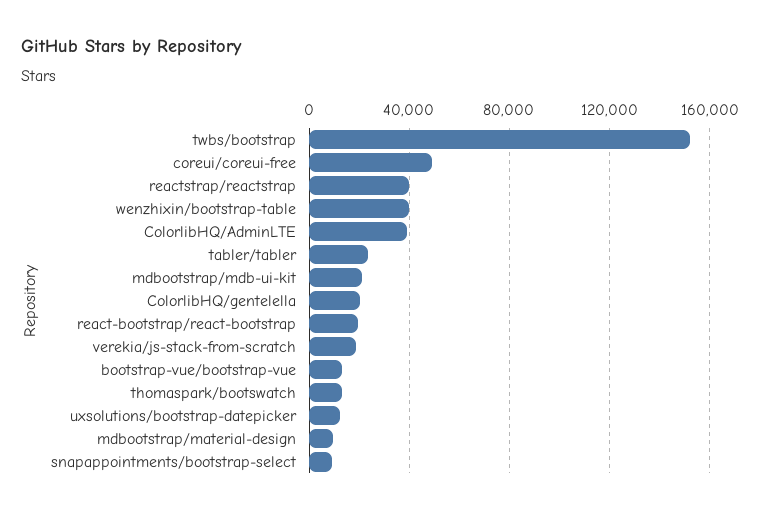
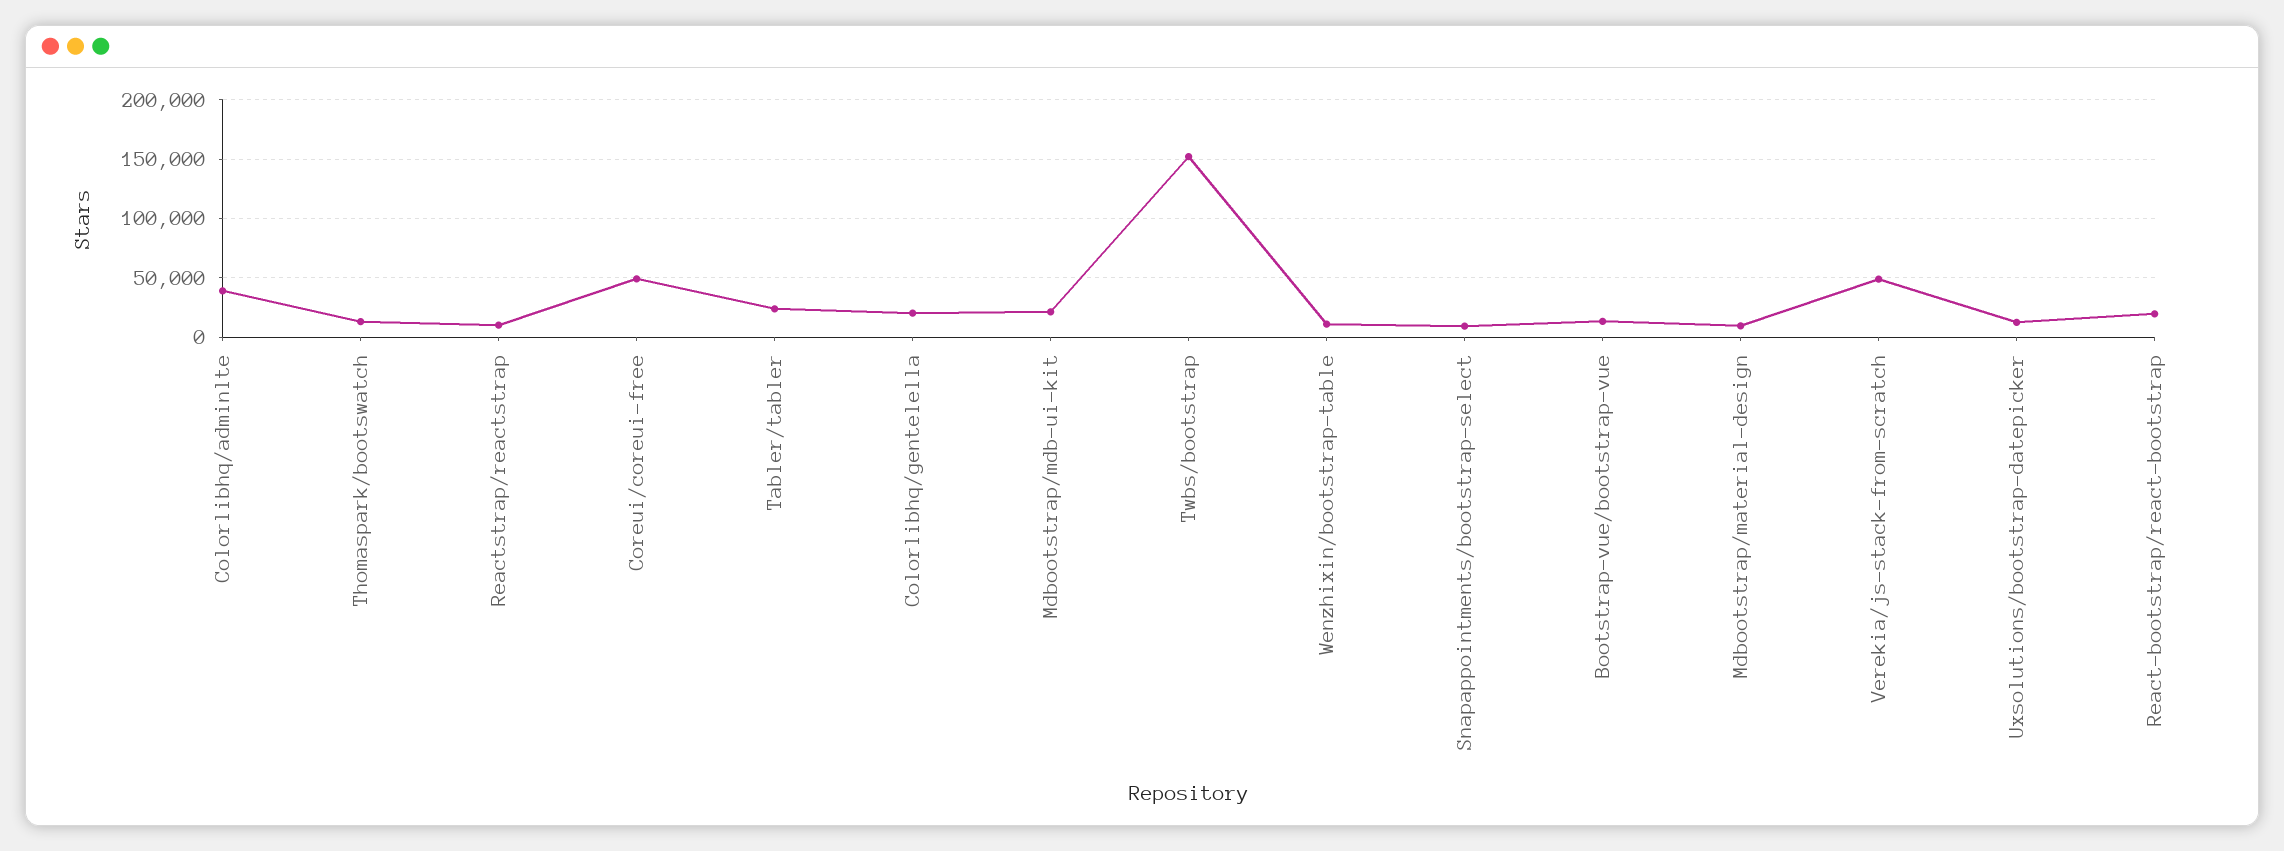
reactstrap/reactstrap: 40000 -> 10000
wenzhixin/bootstrap-table: 40000 -> 10000
verekia/js-stack-from-scratch: 20000 -> 50000

